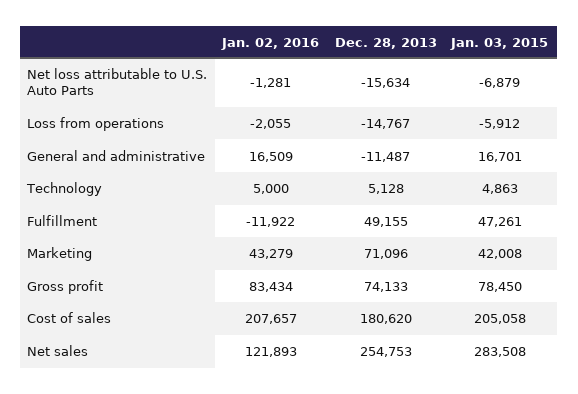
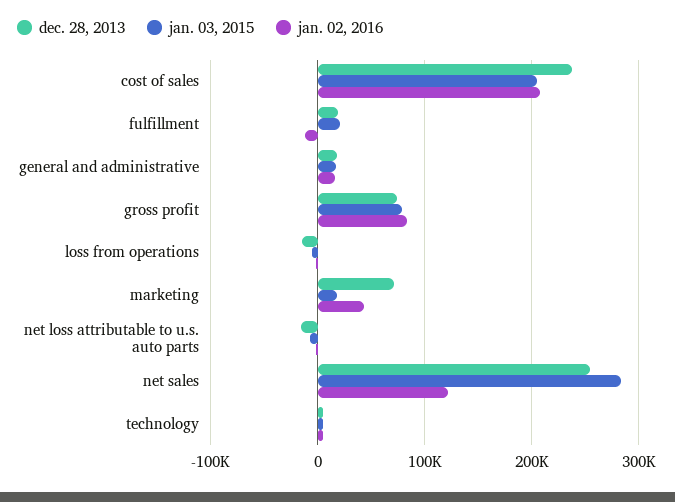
Dec. 28, 2013, General and administrative: -11487 -> 20000
Dec. 28, 2013, Fulfillment: 49155 -> 20000
Jan. 03, 2015, Fulfillment: 47261 -> 20000
Jan. 03, 2015, Marketing: 42008 -> 20000
Dec. 28, 2013, Cost of sales: 180620 -> 240000

